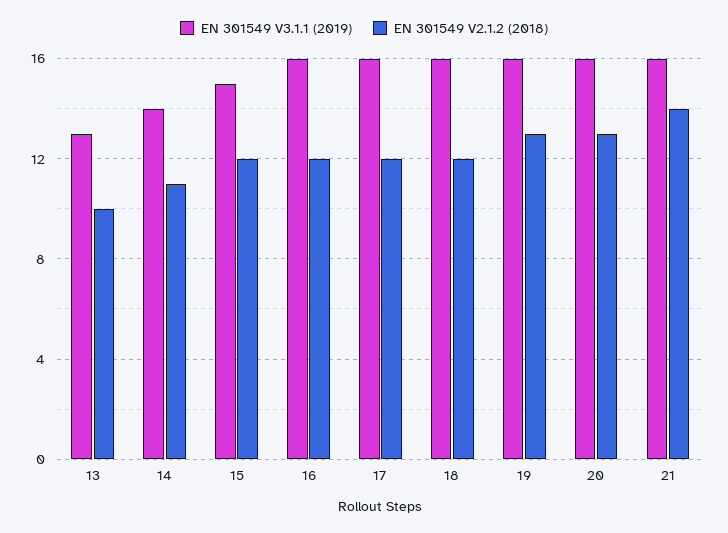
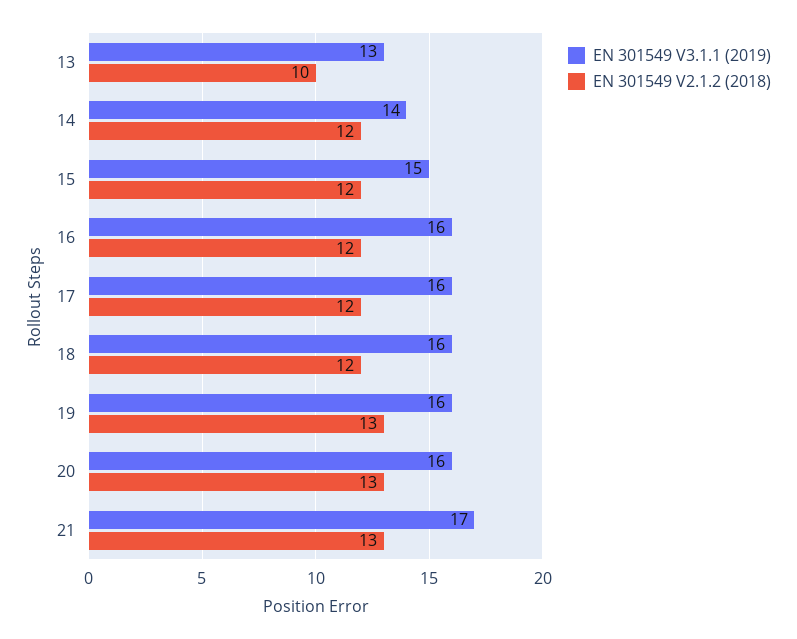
EN 301549 V2.1.2 (2018), 14: 11 -> 12
EN 301549 V3.1.1 (2019), 21: 16 -> 17
EN 301549 V2.1.2 (2018), 21: 14 -> 13

